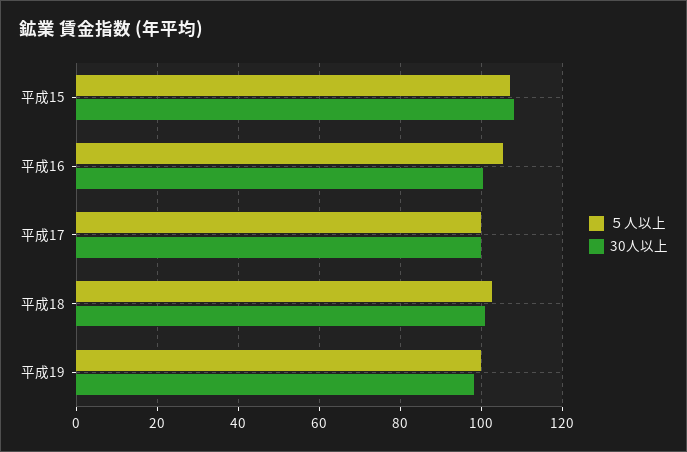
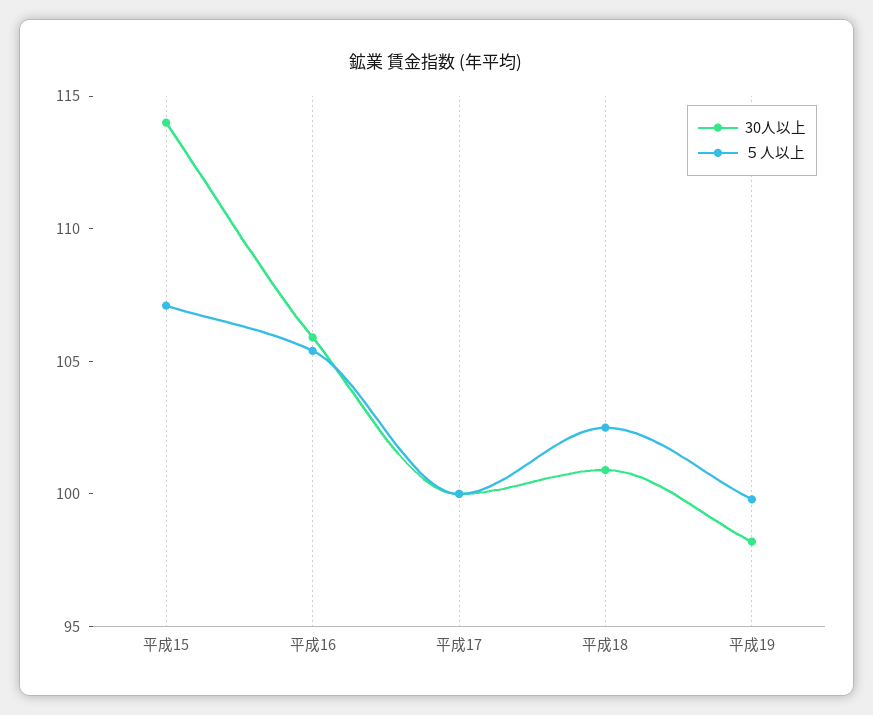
30人以上, 平成15: 108 -> 114
30人以上, 平成16: 100 -> 106

